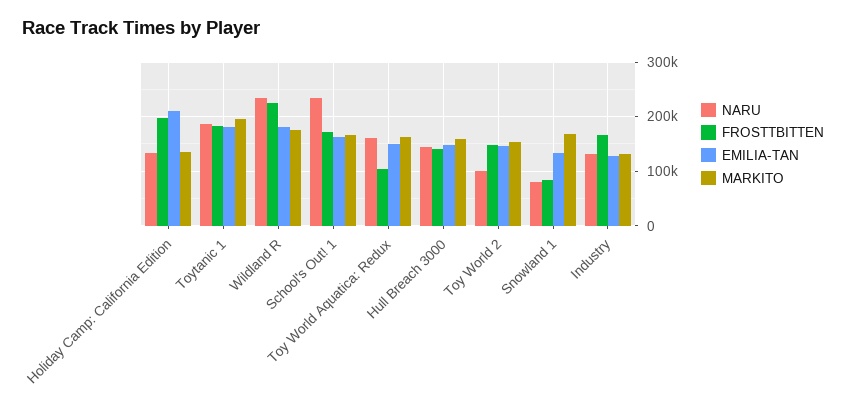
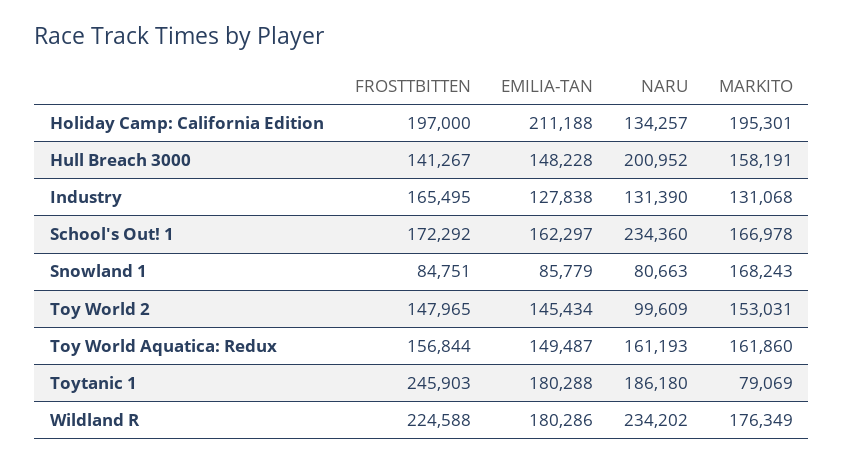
MARKITO, Holiday Camp: California Edition: 140000 -> 195301
FROSTTBITTEN, Toytanic 1: 180000 -> 245903
MARKITO, Toytanic 1: 200000 -> 79069
FROSTTBITTEN, Toy World Aquatica: Redux: 100000 -> 156844
NARU, Hull Breach 3000: 140000 -> 200952
EMILIA-TAN, Snowland 1: 140000 -> 85779

